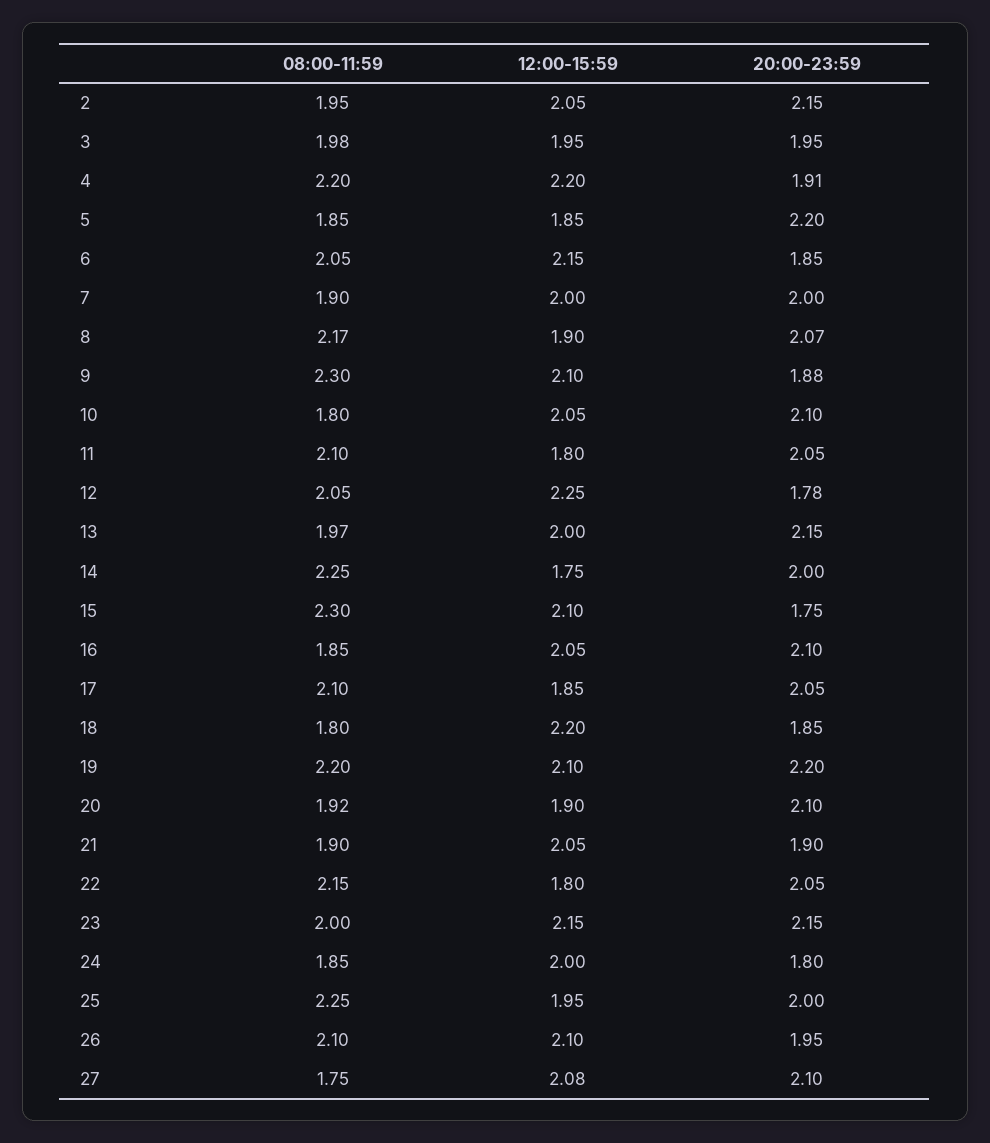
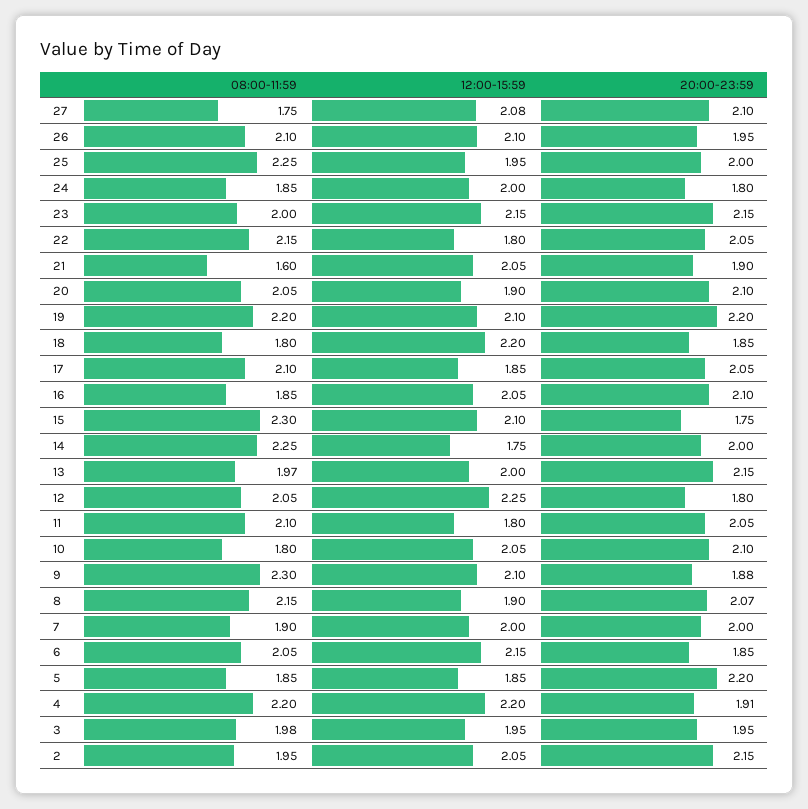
08:00-11:59, 8: 2.17 -> 2.15
20:00-23:59, 12: 1.78 -> 1.8
08:00-11:59, 20: 1.92 -> 2.05
08:00-11:59, 21: 1.9 -> 1.6

